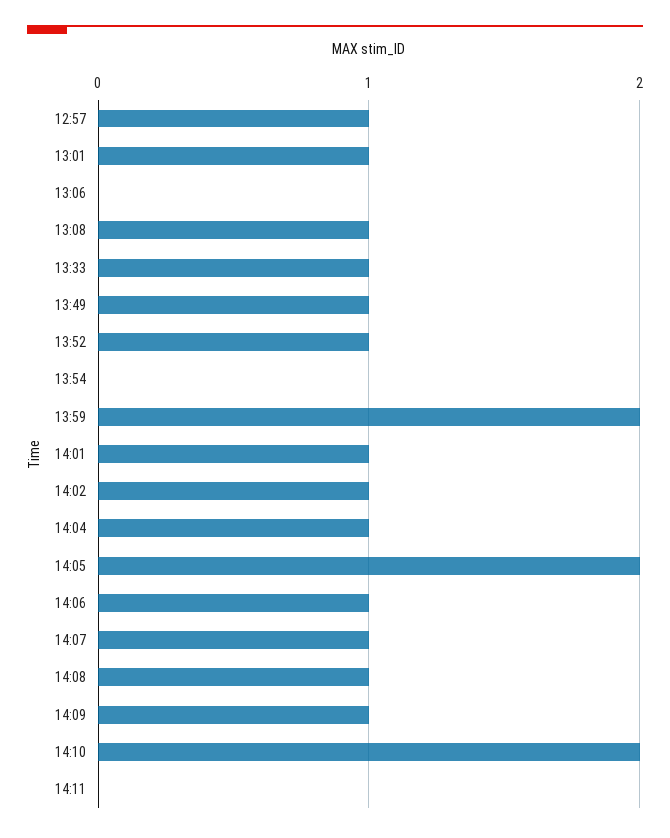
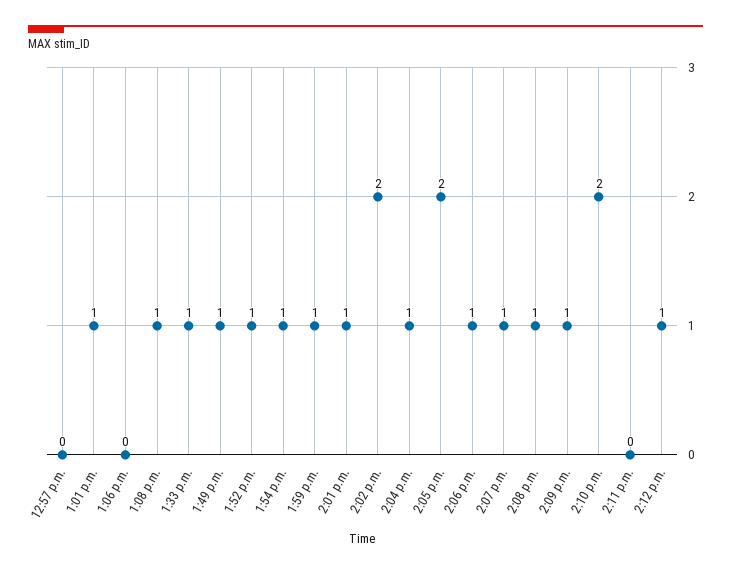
12:57: 1 -> 0
13:54: 0 -> 1
13:59: 2 -> 1
14:02: 1 -> 2
2:12 p.m.: none -> 1

